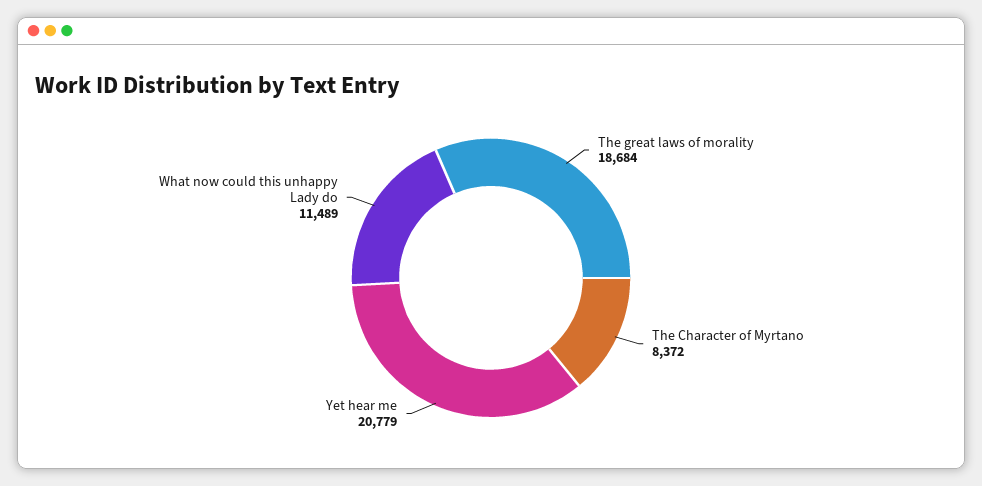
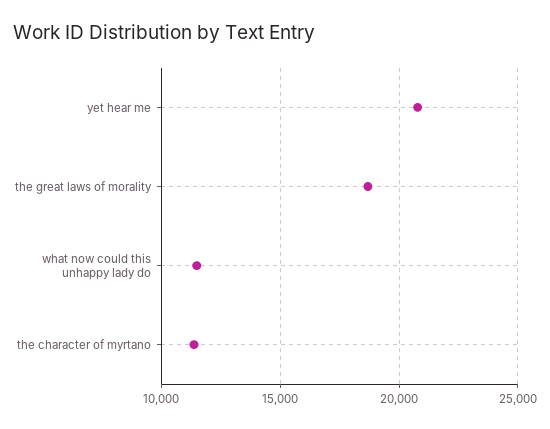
The Character of Myrtano: 8372 -> 11500

